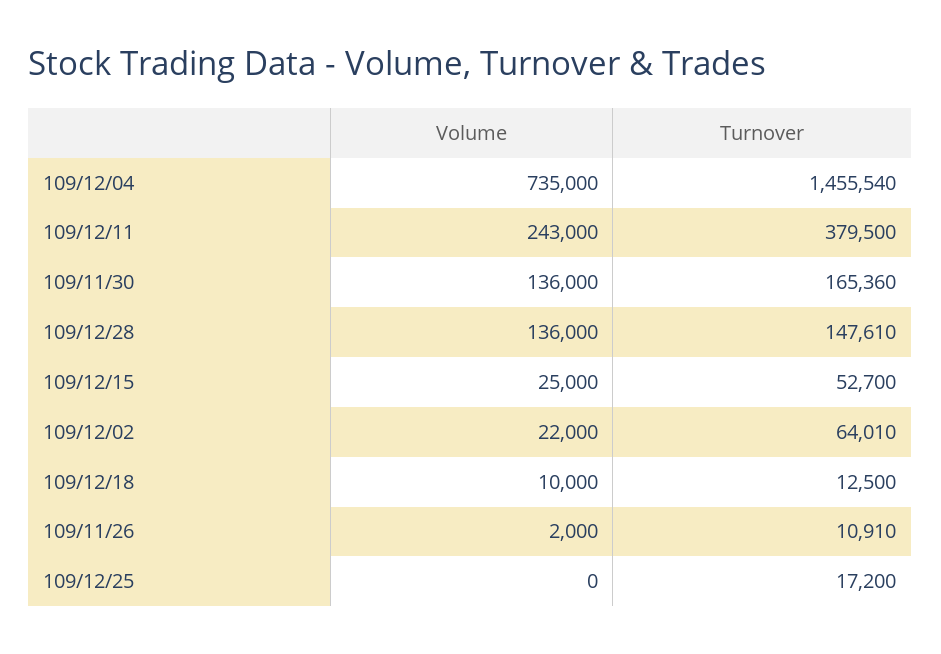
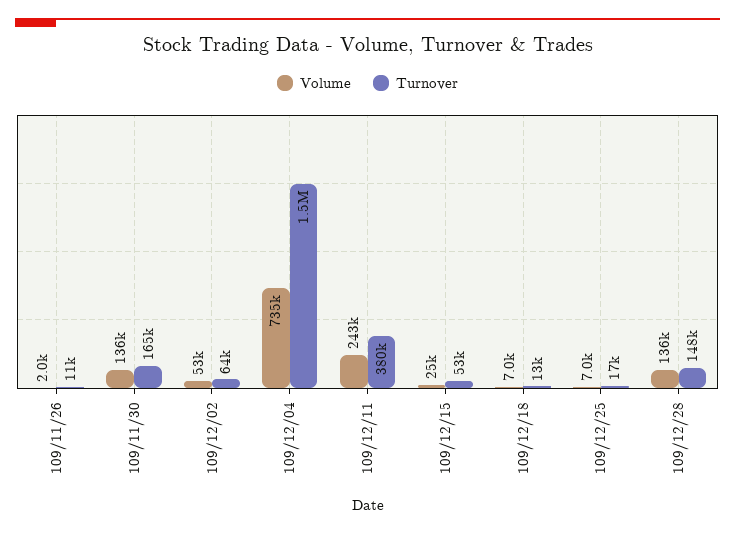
Volume, 109/12/02: 22000 -> 53000
Volume, 109/12/18: 10000 -> 7000
Volume, 109/12/25: 0 -> 7000

